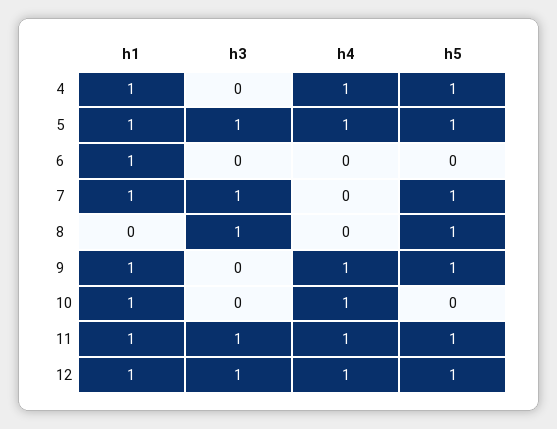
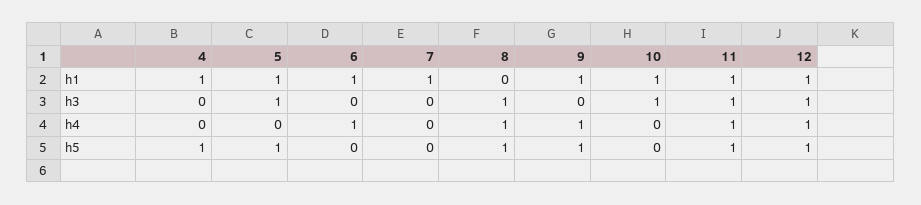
h4, 4: 1 -> 0
h4, 5: 1 -> 0
h4, 6: 0 -> 1
h3, 7: 1 -> 0
h5, 7: 1 -> 0
h4, 8: 0 -> 1
h3, 10: 0 -> 1
h4, 10: 1 -> 0

